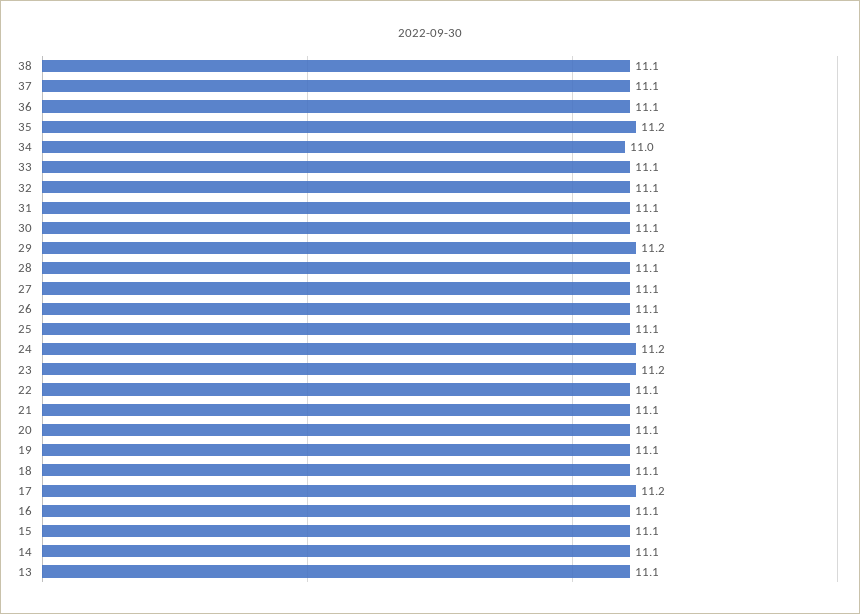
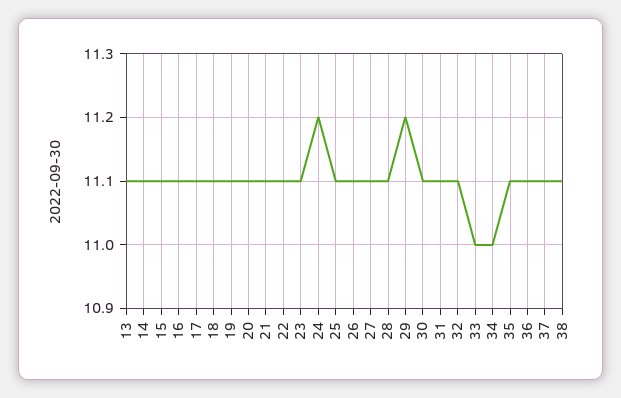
35: 11.2 -> 11.1
33: 11.1 -> 11
23: 11.2 -> 11.1
17: 11.2 -> 11.1

